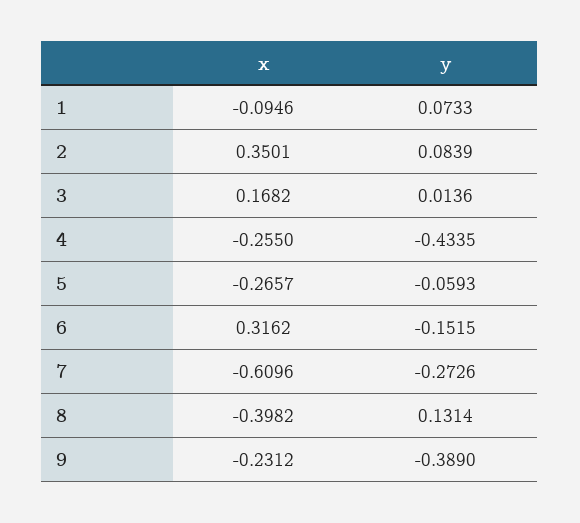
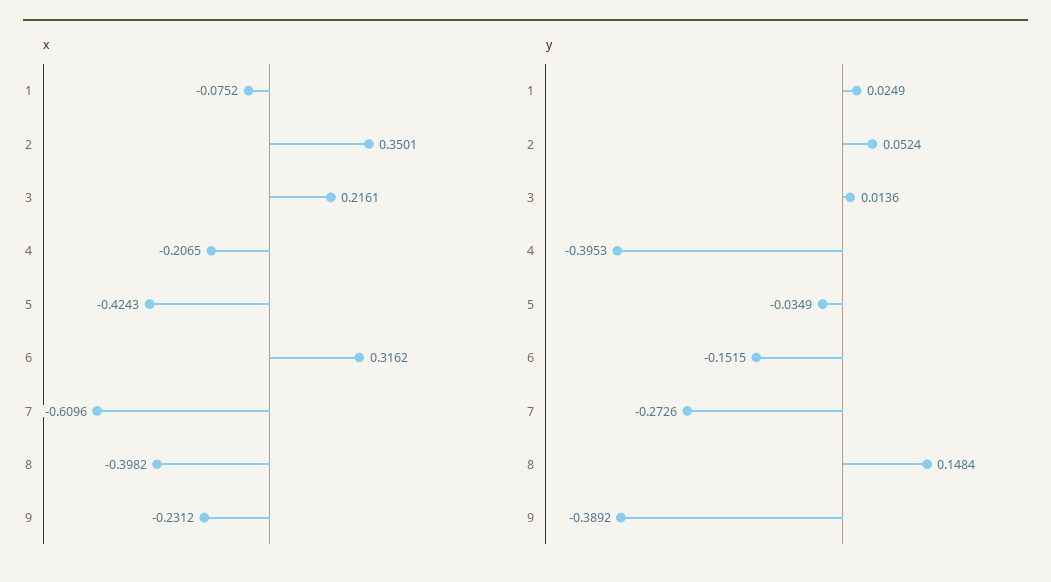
x, 1: -0.0946 -> -0.0752
y, 1: 0.0733 -> 0.0249
y, 2: 0.0839 -> 0.0524
x, 3: 0.1682 -> 0.2161
x, 4: -0.255 -> -0.2065
y, 4: -0.4335 -> -0.3953
x, 5: -0.2657 -> -0.4243
y, 5: -0.0593 -> -0.0349
y, 8: 0.1314 -> 0.1484
y, 9: -0.389 -> -0.3892

